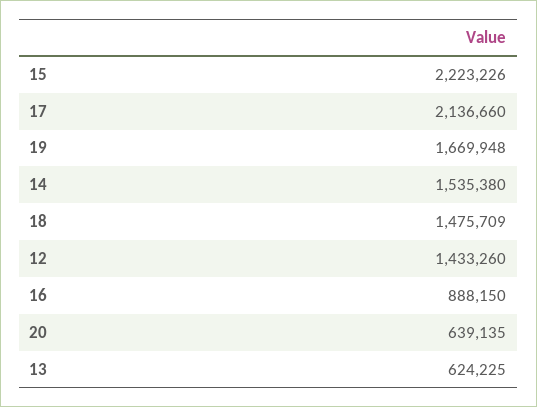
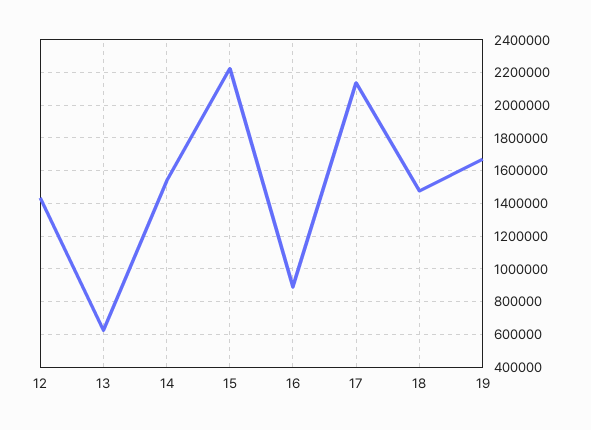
20: 639135 -> none

